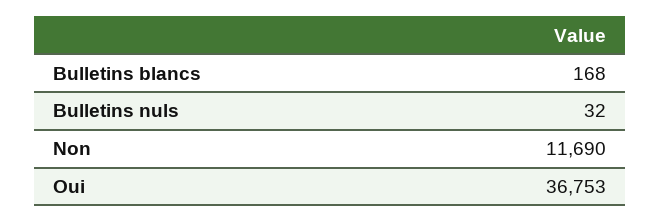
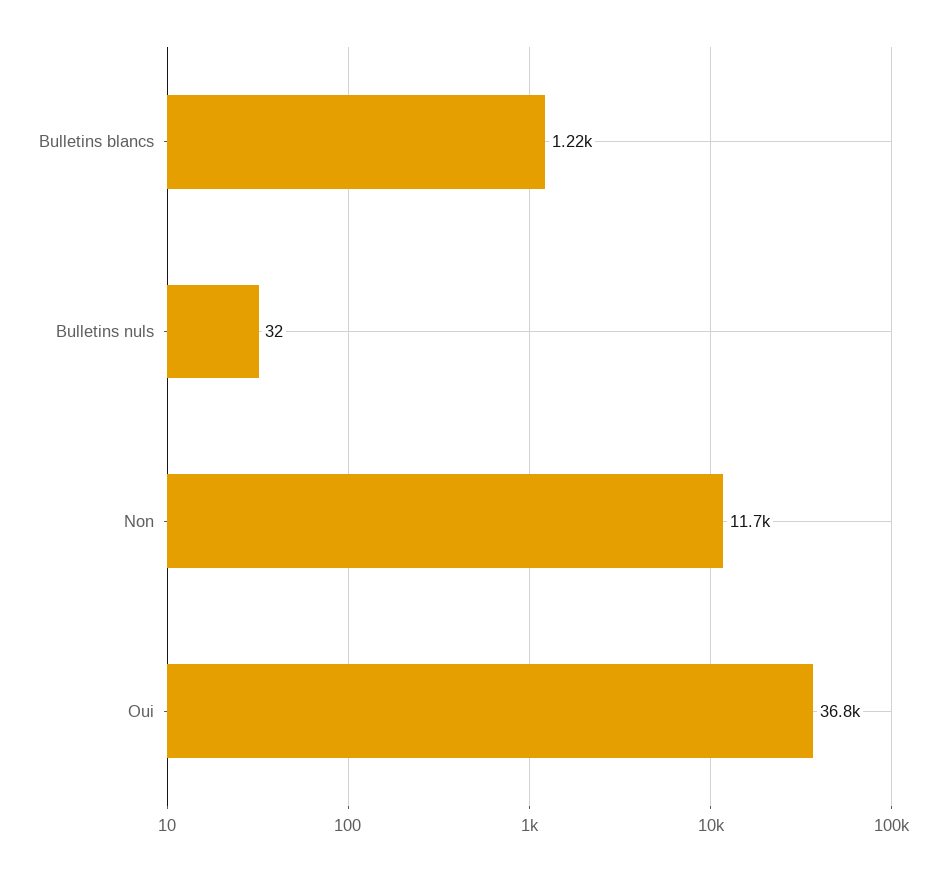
Bulletins blancs: 168 -> 1220

